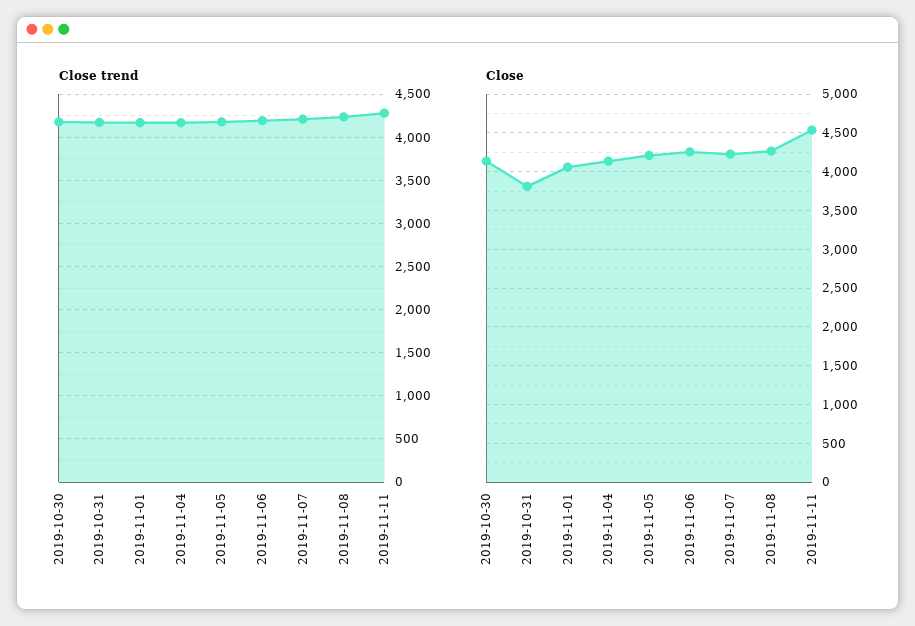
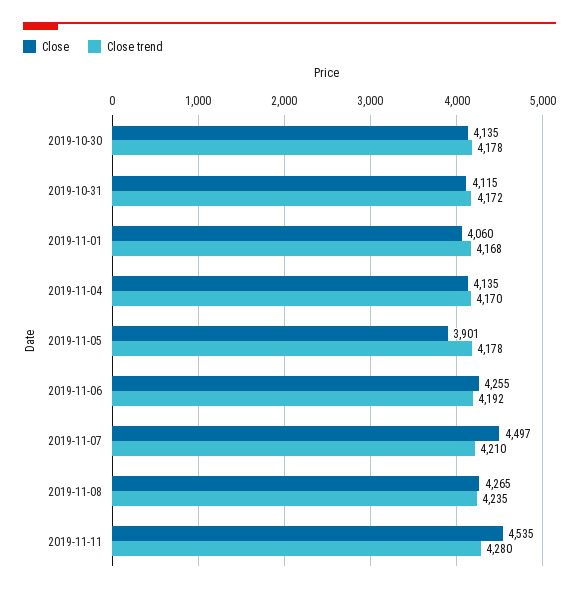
Close, 2019-10-31: 3800 -> 4115
Close, 2019-11-05: 4200 -> 3901
Close, 2019-11-07: 4200 -> 4497

